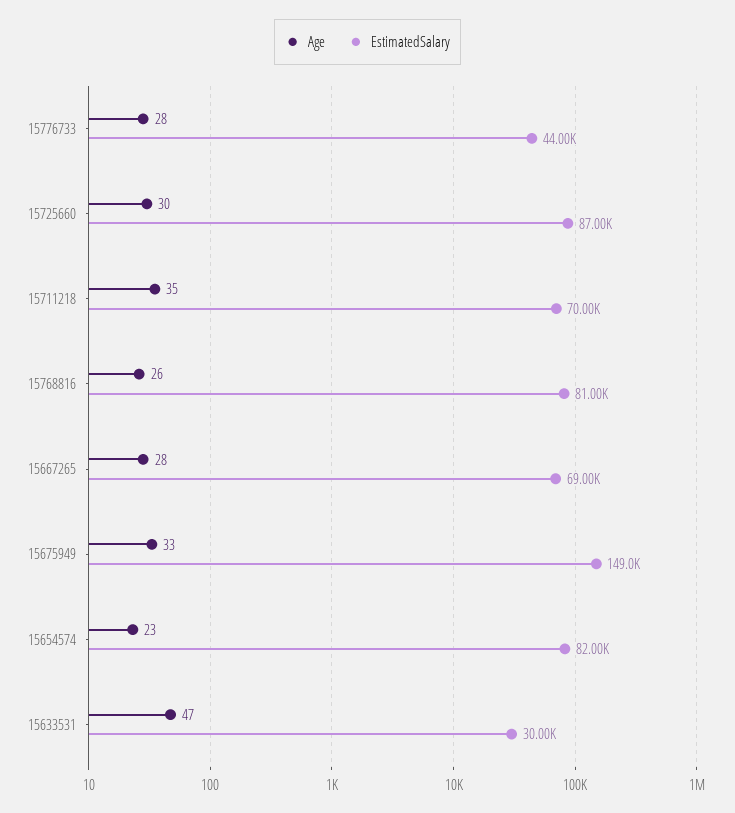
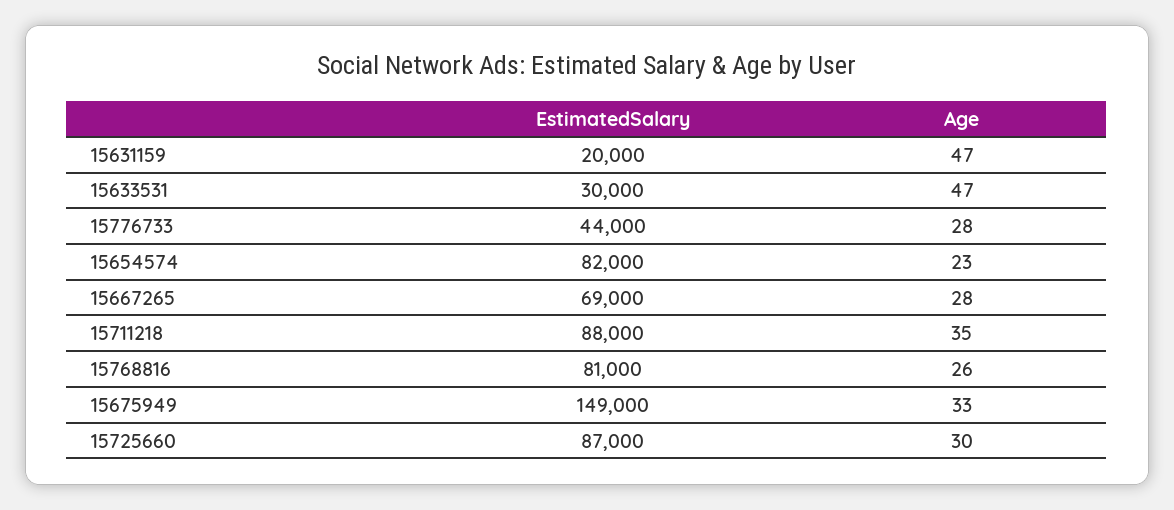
EstimatedSalary, 15711218: 70000 -> 88000
EstimatedSalary, 15631159: none -> 20000
Age, 15631159: none -> 47

